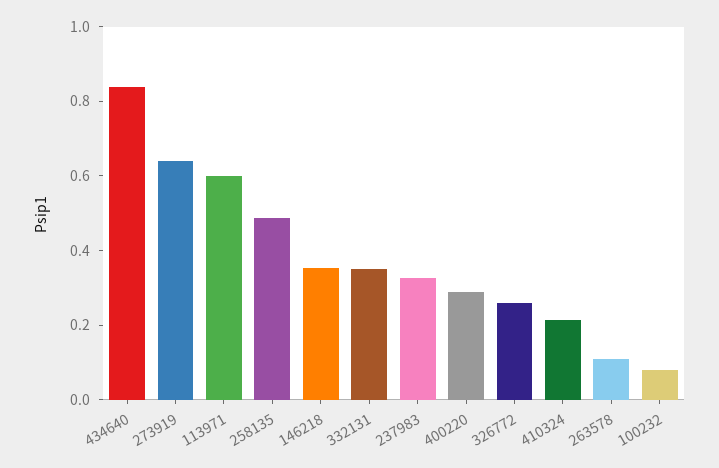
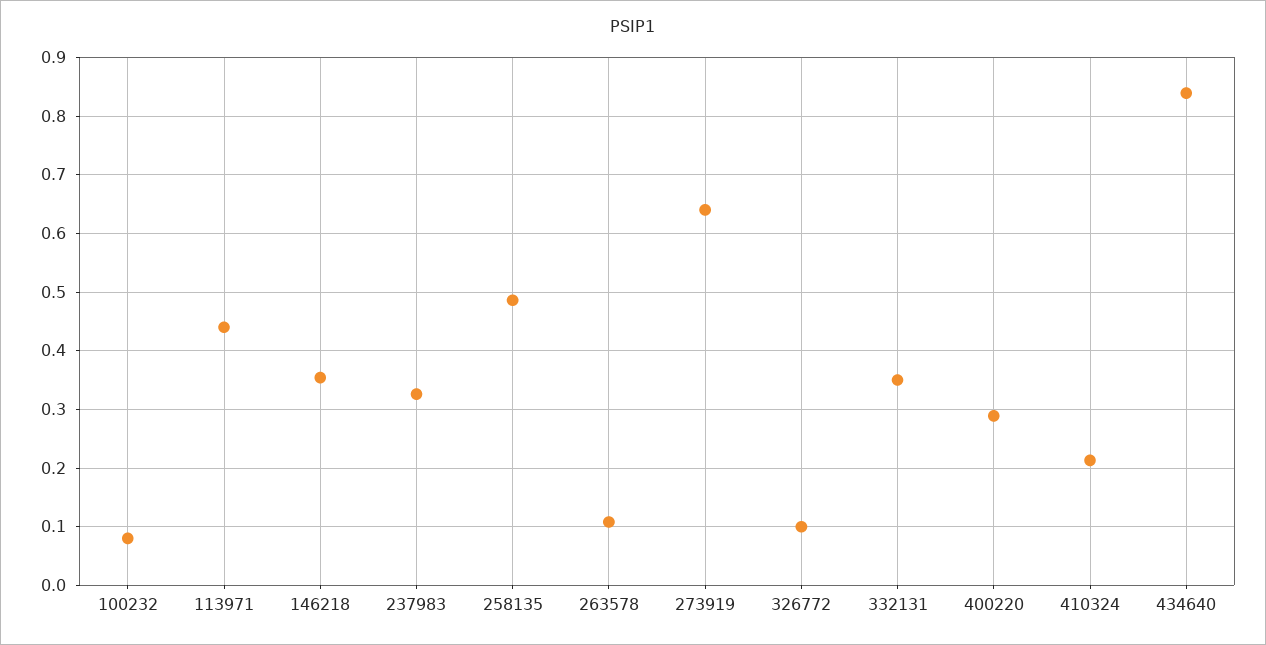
113971: 0.6 -> 0.44
326772: 0.25 -> 0.1

